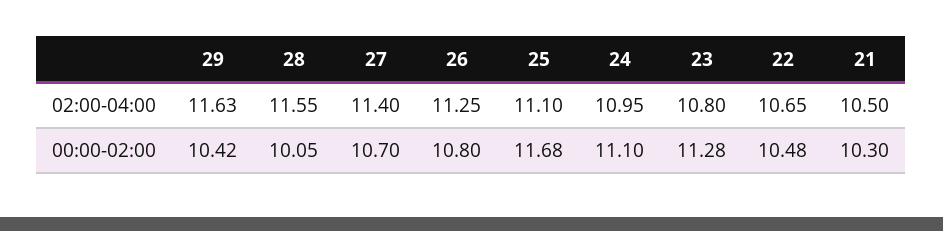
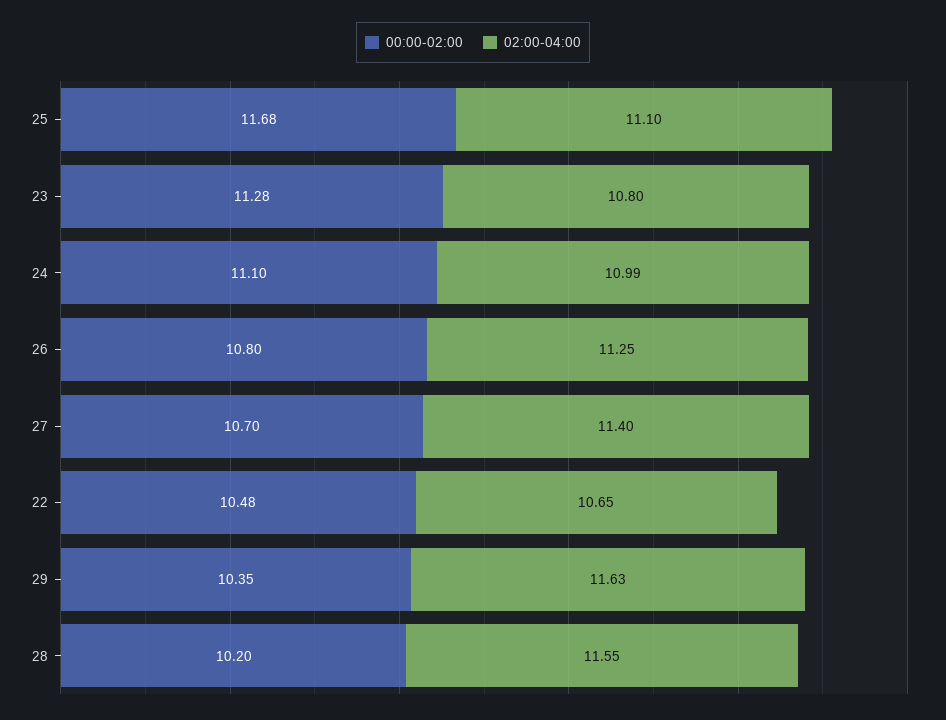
02:00-04:00, 24: 10.95 -> 10.99
02:00-04:00, 21: 10.5 -> none
00:00-02:00, 29: 10.42 -> 10.35
00:00-02:00, 28: 10.05 -> 10.2
00:00-02:00, 21: 10.3 -> none

